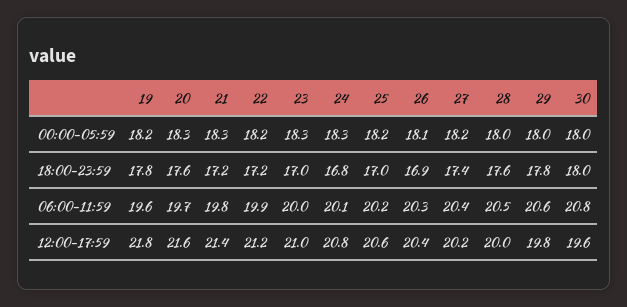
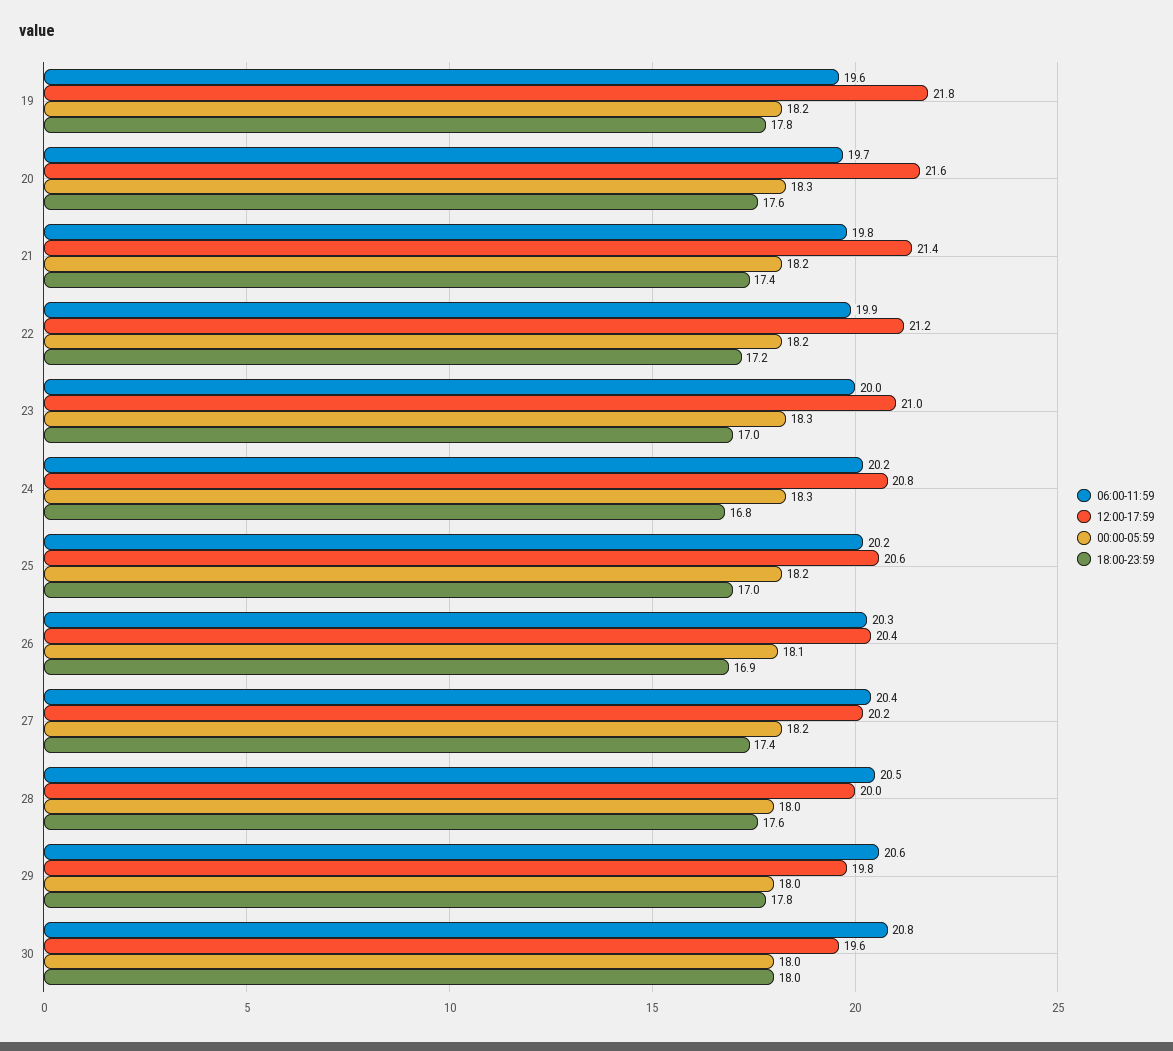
00:00-05:59, 21: 18.3 -> 18.2
18:00-23:59, 21: 17.2 -> 17.4
06:00-11:59, 24: 20.1 -> 20.2

